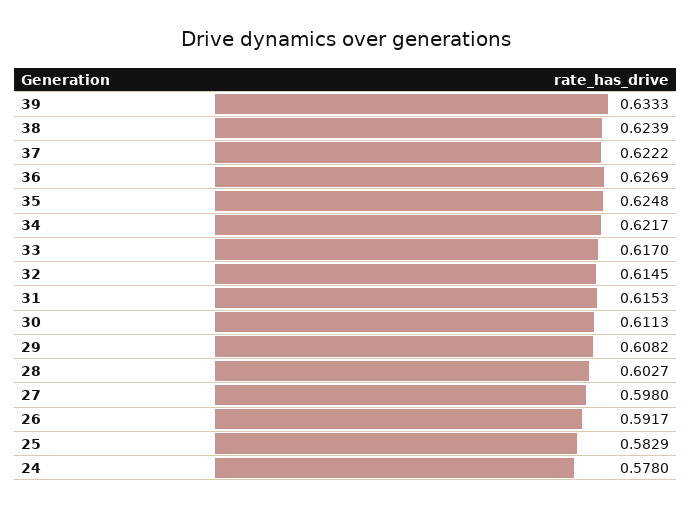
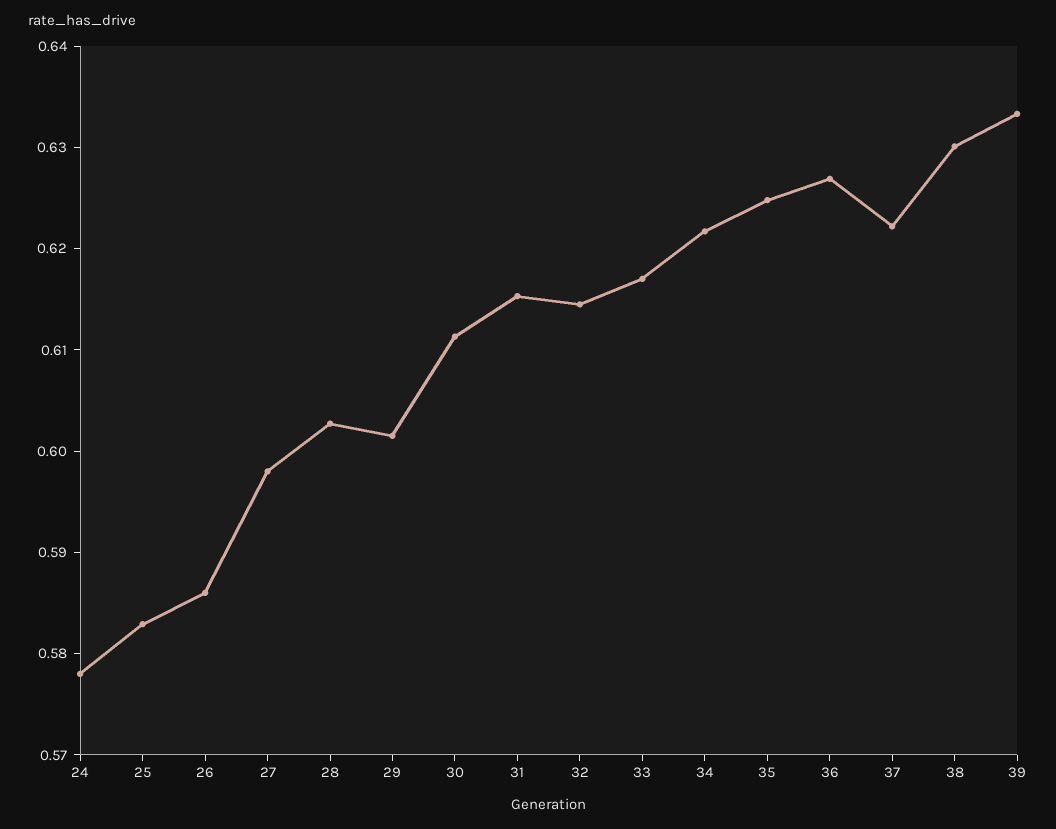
38: 0.6239 -> 0.63
29: 0.6082 -> 0.602
26: 0.5917 -> 0.586

